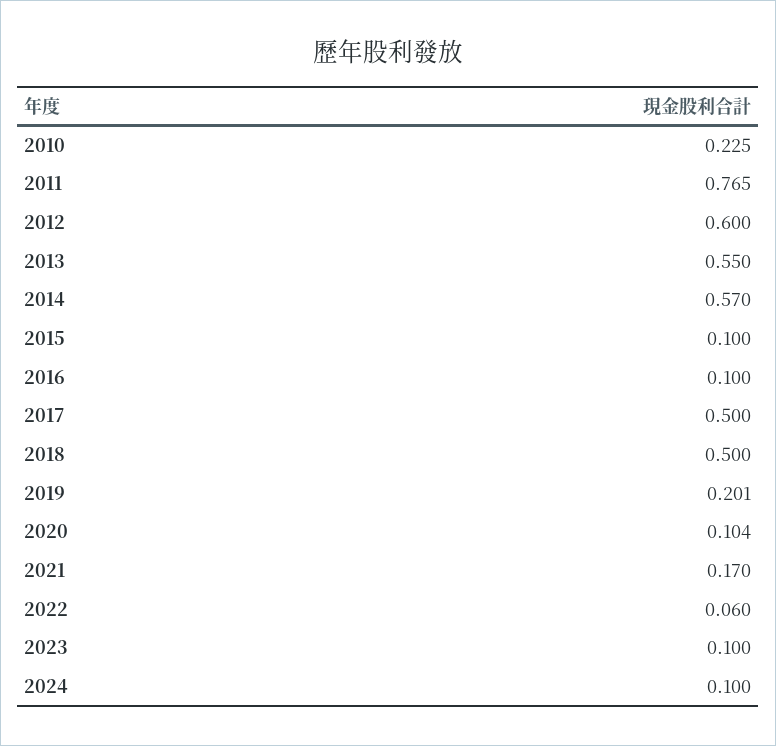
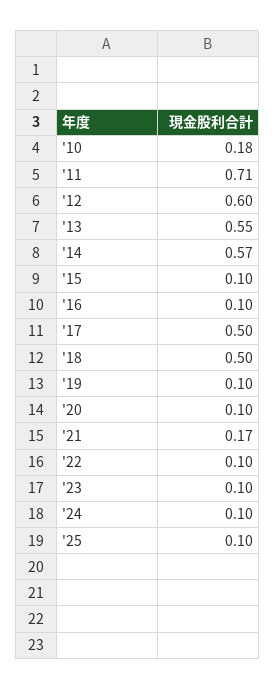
2010: 0.225 -> 0.18
2011: 0.765 -> 0.71
2019: 0.201 -> 0.1
2022: 0.06 -> 0.1
'25: none -> 0.1

